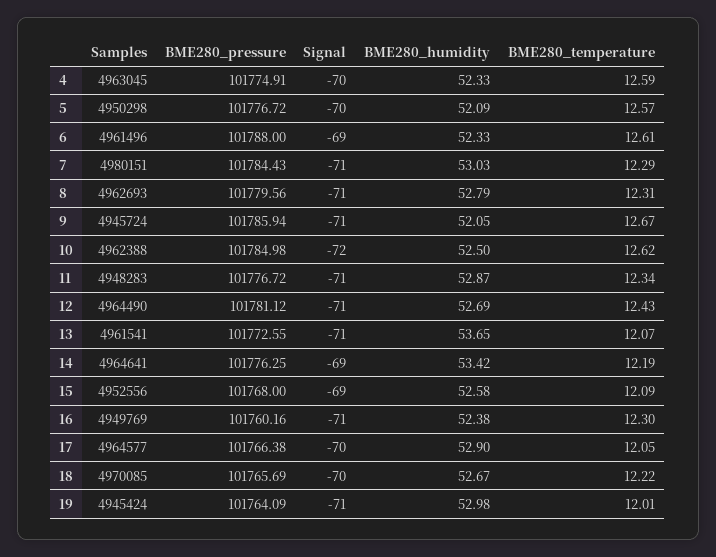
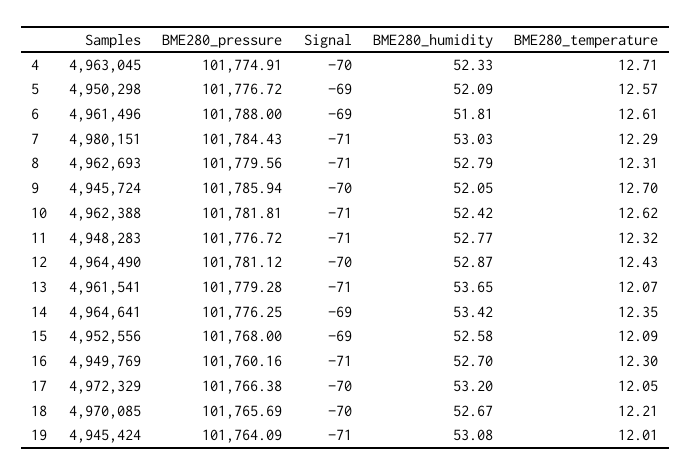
BME280_temperature, 4: 12.59 -> 12.71
Signal, 5: -70 -> -69
BME280_humidity, 6: 52.33 -> 51.81
Signal, 9: -71 -> -70
BME280_temperature, 9: 12.67 -> 12.7
BME280_pressure, 10: 101784.98 -> 101781.81
Signal, 10: -72 -> -71
BME280_humidity, 10: 52.5 -> 52.42
BME280_humidity, 11: 52.87 -> 52.77
BME280_temperature, 11: 12.34 -> 12.32
Signal, 12: -71 -> -70
BME280_humidity, 12: 52.69 -> 52.87
BME280_pressure, 13: 101772.55 -> 101779.28
BME280_temperature, 14: 12.19 -> 12.35
BME280_humidity, 16: 52.38 -> 52.7
Samples, 17: 4964577 -> 4972329
BME280_humidity, 17: 52.9 -> 53.2
BME280_temperature, 18: 12.22 -> 12.21
BME280_humidity, 19: 52.98 -> 53.08

